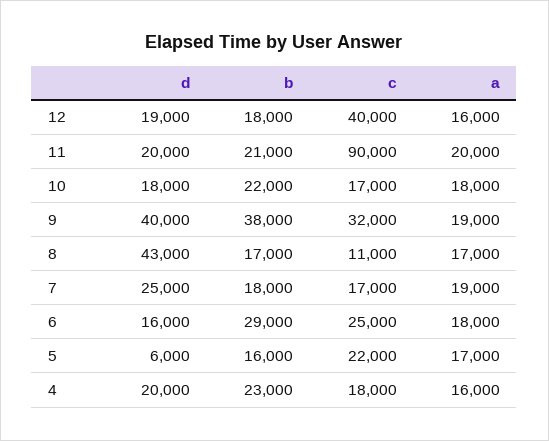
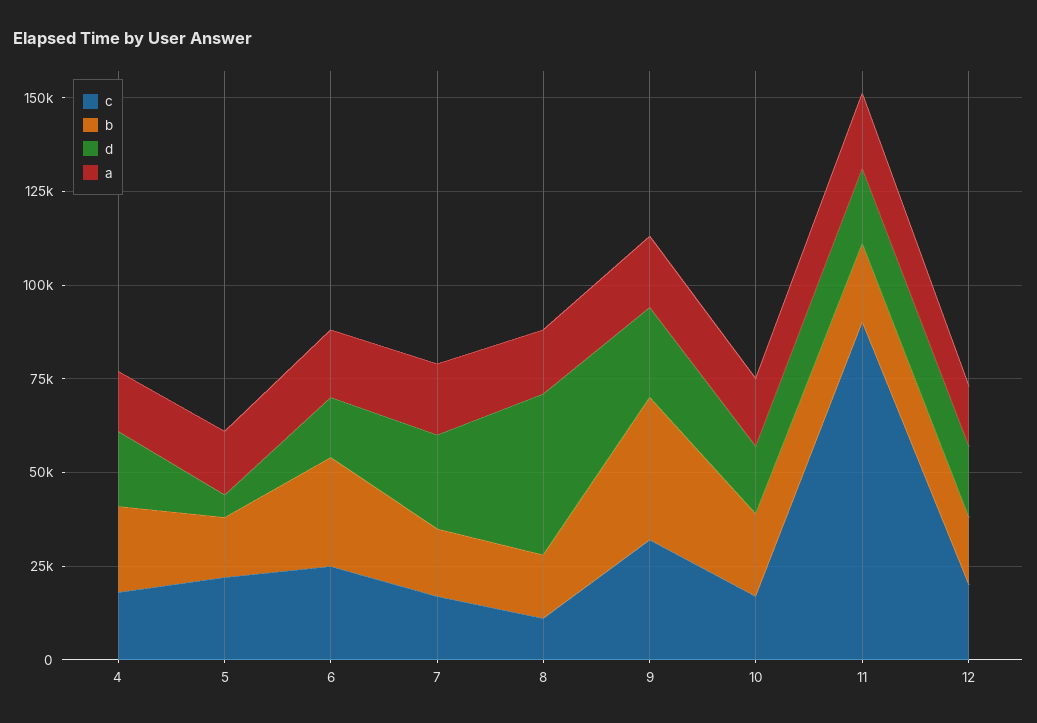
c, 12: 40000 -> 20000
d, 9: 40000 -> 25000

